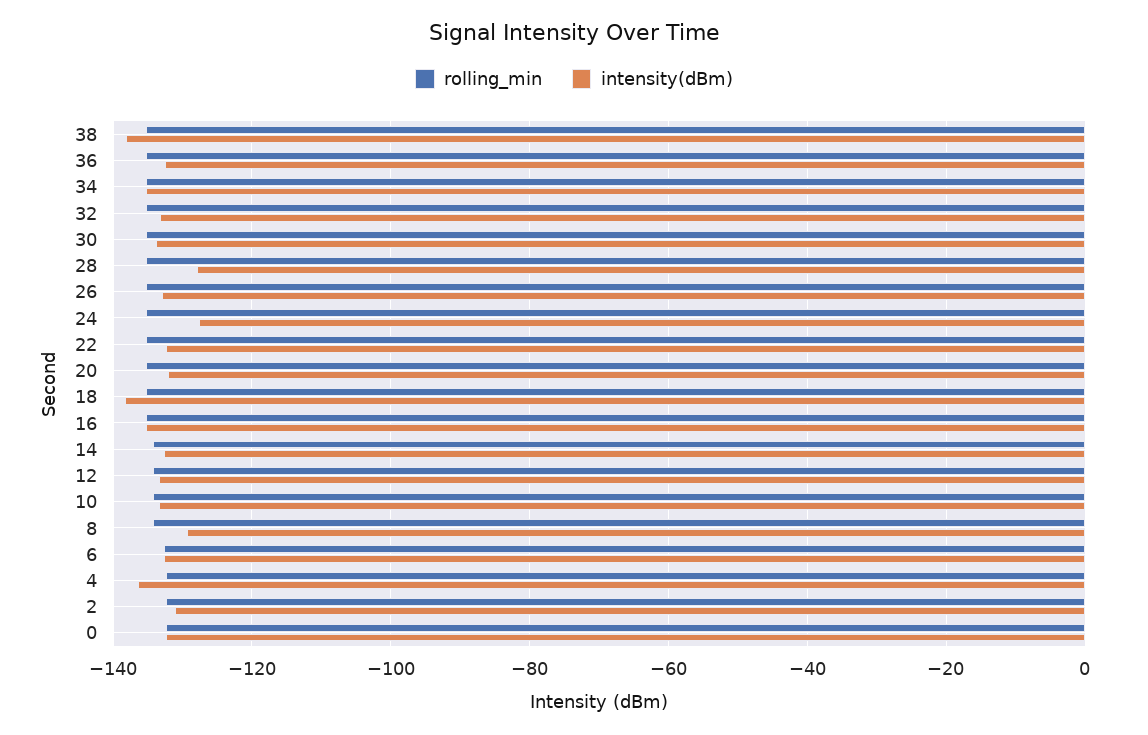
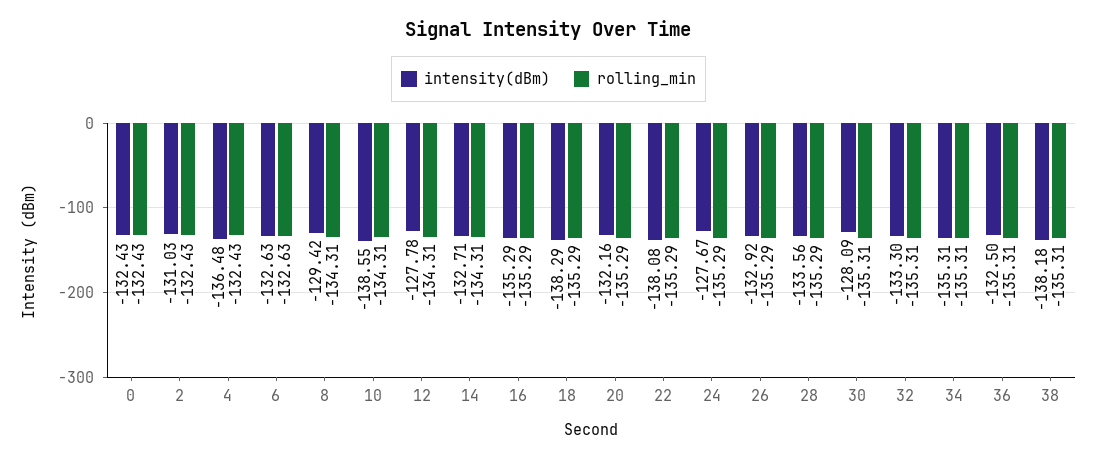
intensity(dBm), 30: -134 -> -128.09
intensity(dBm), 28: -128 -> -133.56
intensity(dBm), 22: -132 -> -138.08
intensity(dBm), 12: -134 -> -127.78
intensity(dBm), 10: -134 -> -138.55

